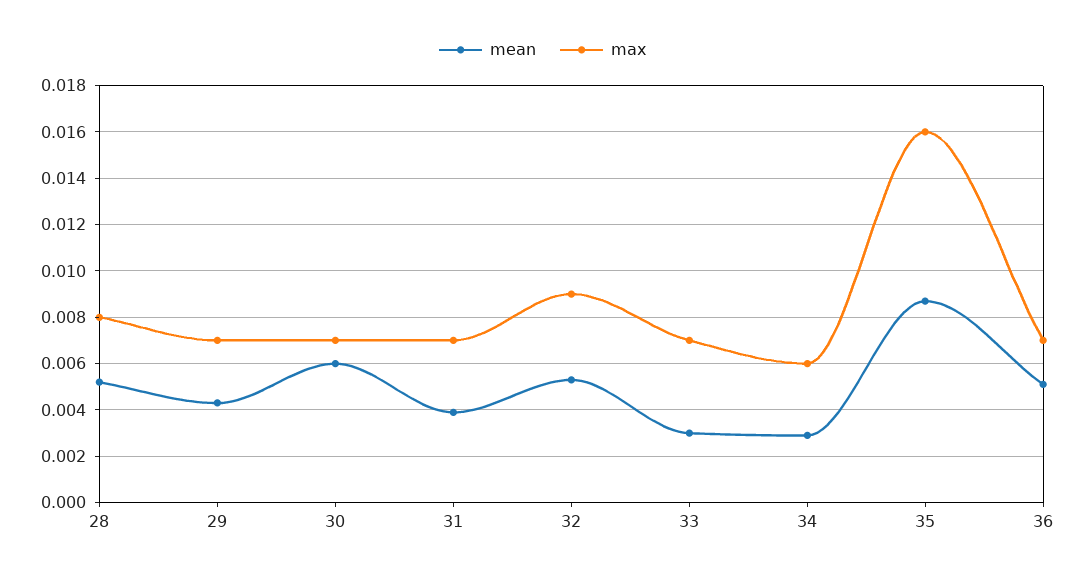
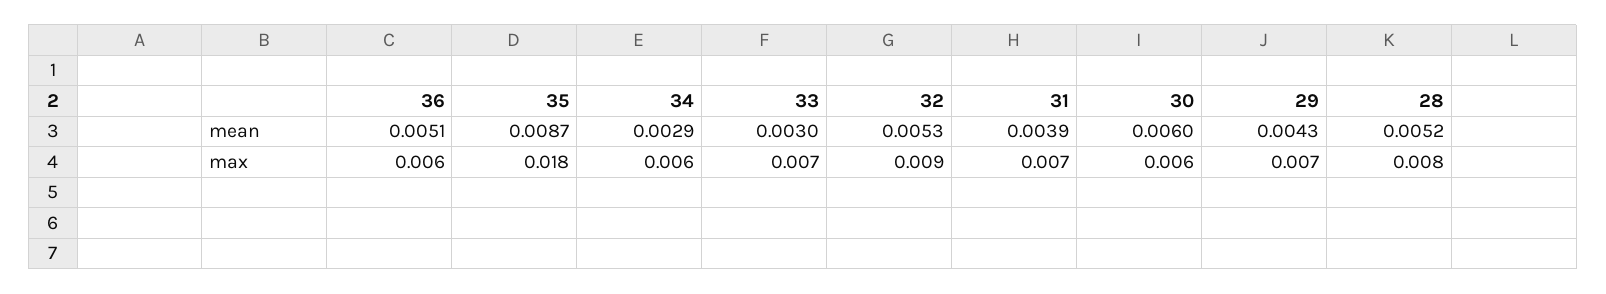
max, 30: 0.007 -> 0.006
max, 35: 0.016 -> 0.018
max, 36: 0.007 -> 0.006

